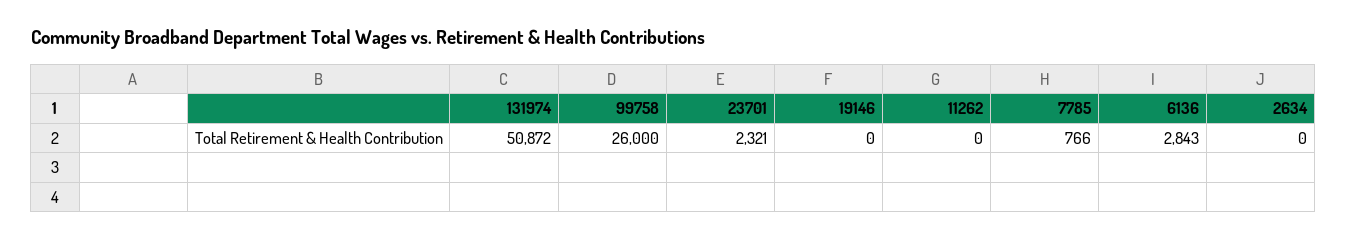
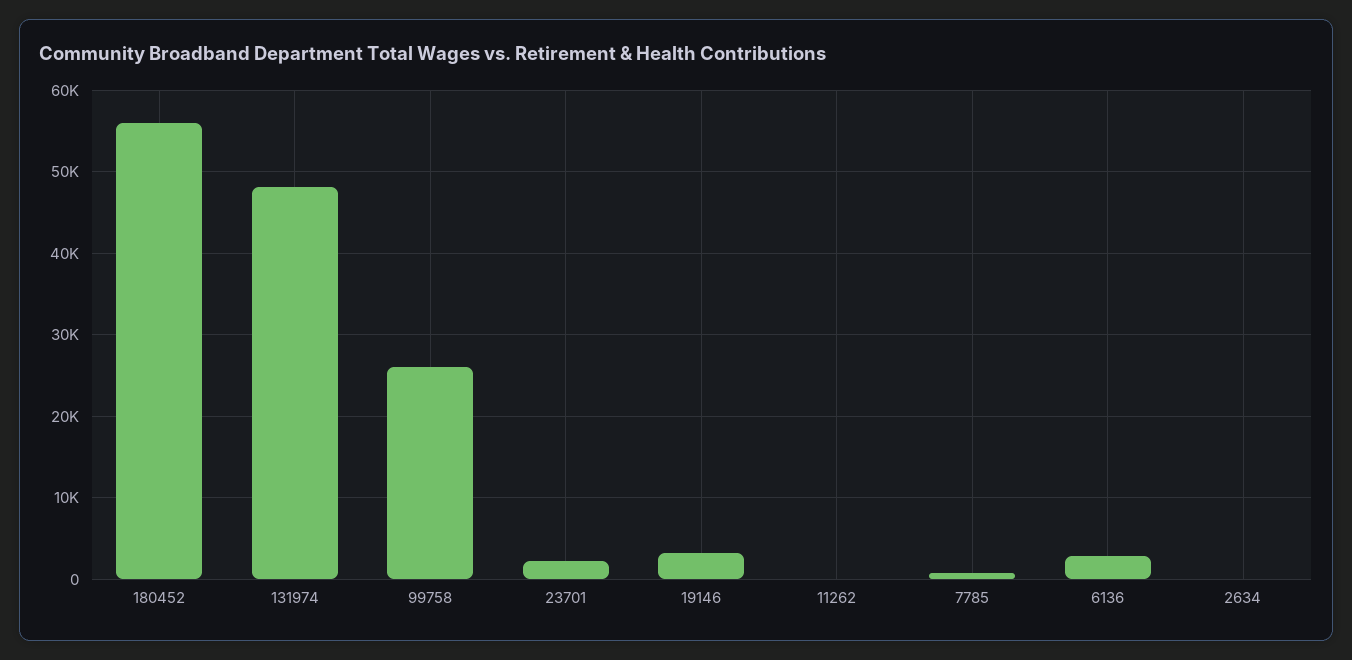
131974: 50872 -> 48000
19146: 0 -> 3000
180452: none -> 56000

